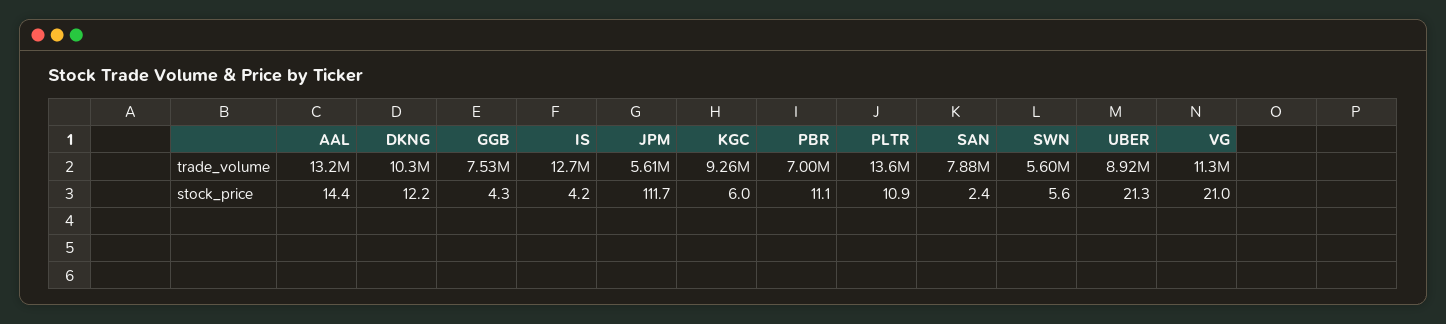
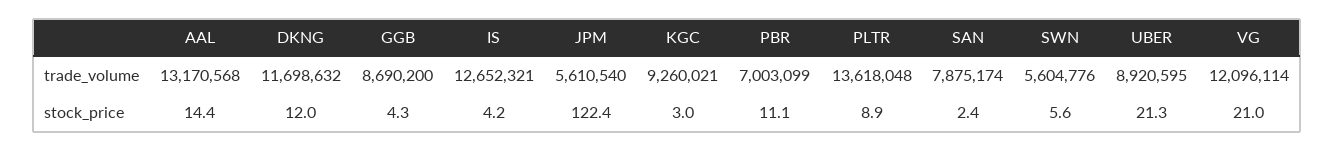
DKNG, trade_volume: 10300000 -> 11698632
GGB, trade_volume: 7530000 -> 8690200
VG, trade_volume: 11300000 -> 12096114
DKNG, stock_price: 12.2 -> 12
JPM, stock_price: 111.7 -> 122.4
KGC, stock_price: 6 -> 3
PLTR, stock_price: 10.9 -> 8.9

